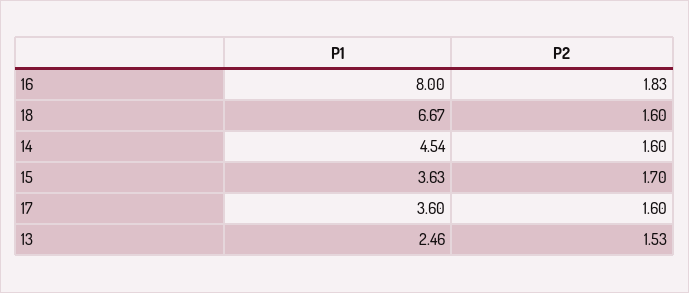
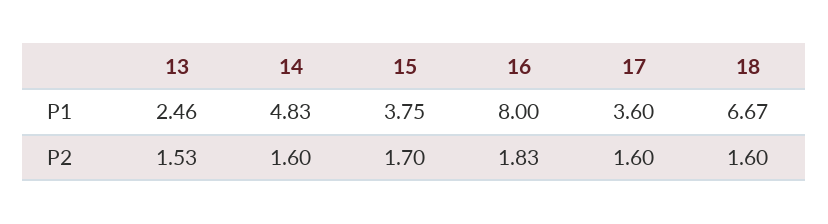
P1, 14: 4.54 -> 4.83
P1, 15: 3.63 -> 3.75

